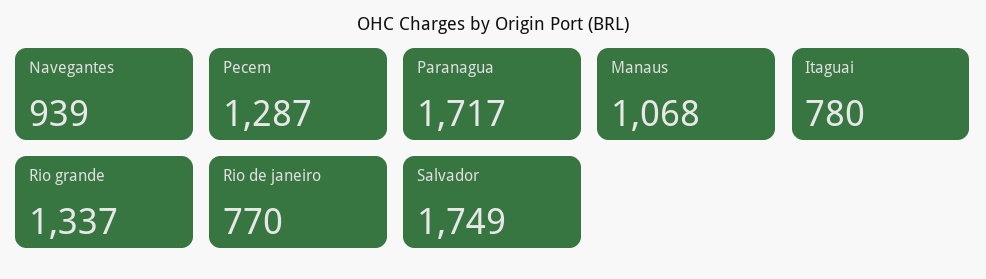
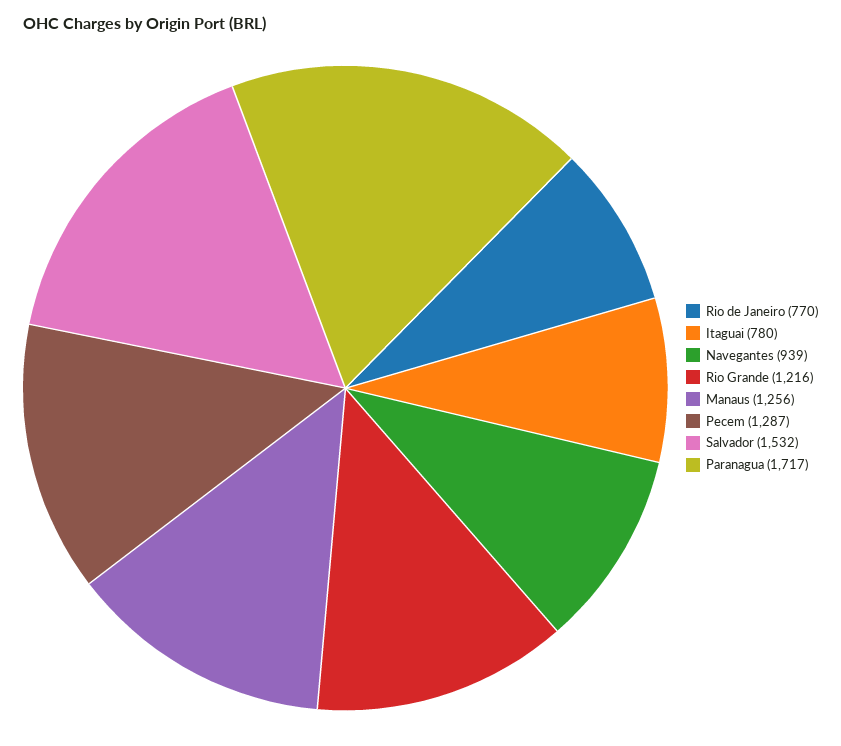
Manaus: 1068 -> 1256
Rio grande: 1337 -> 1216
Salvador: 1749 -> 1532

